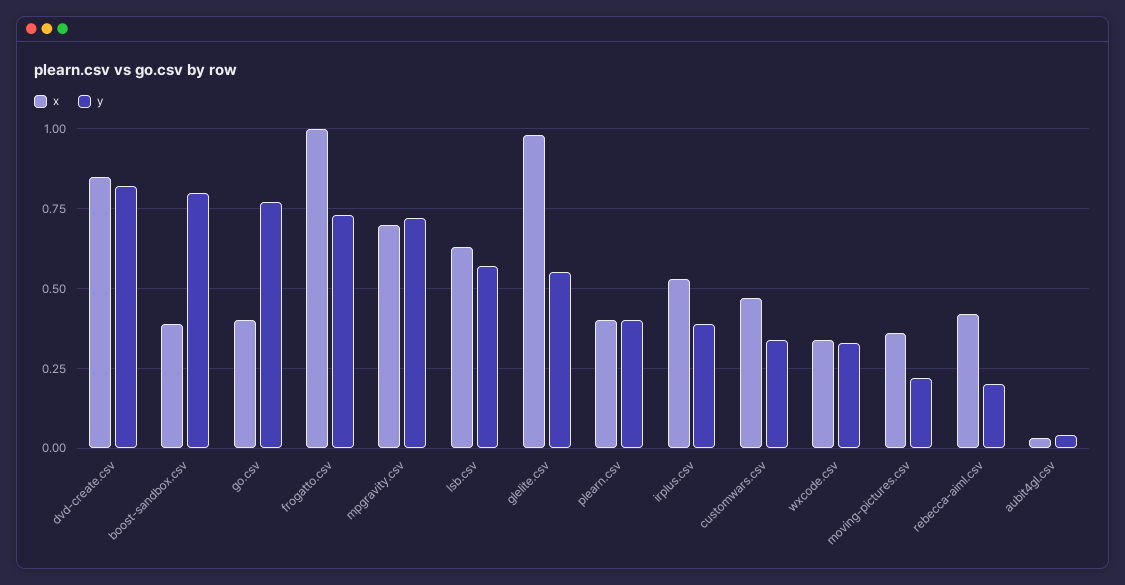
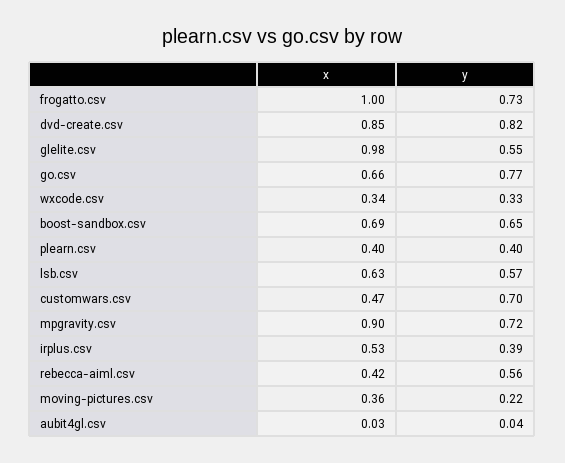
x, boost-sandbox.csv: 0.4 -> 0.69
y, boost-sandbox.csv: 0.8 -> 0.65
x, go.csv: 0.4 -> 0.66
x, mpgravity.csv: 0.7 -> 0.9
y, customwars.csv: 0.35 -> 0.7
y, rebecca-aiml.csv: 0.2 -> 0.56

